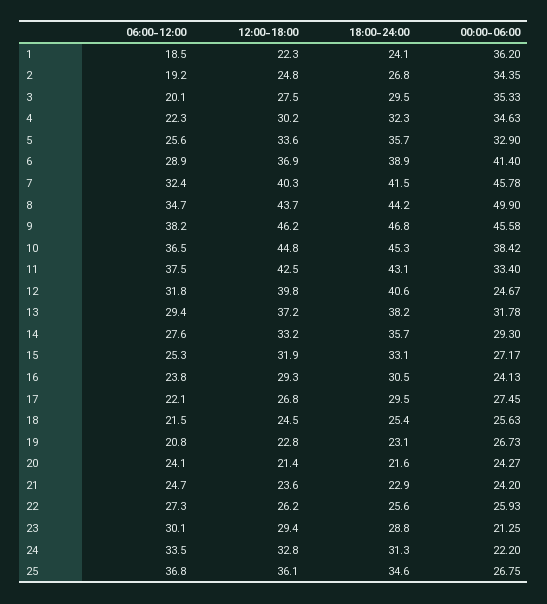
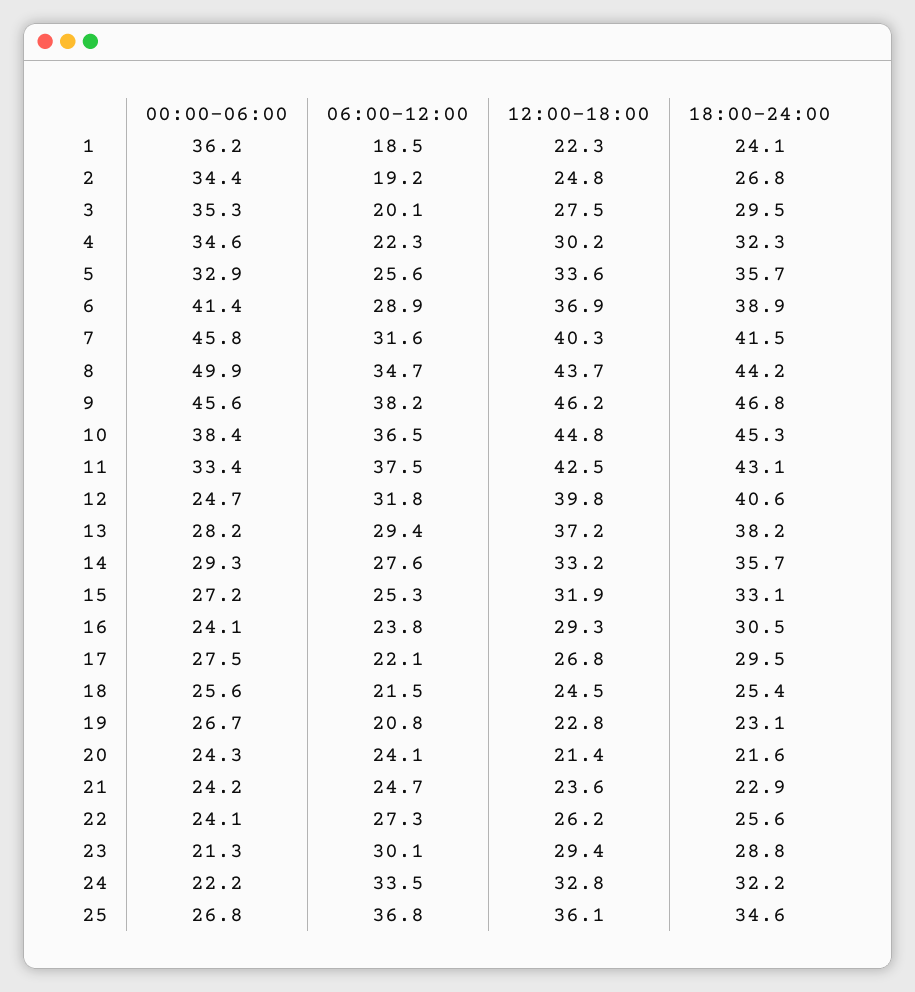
06:00-12:00, 7: 32.4 -> 31.6
00:00-06:00, 13: 31.78 -> 28.2
00:00-06:00, 22: 25.93 -> 24.1
18:00-24:00, 24: 31.3 -> 32.2

